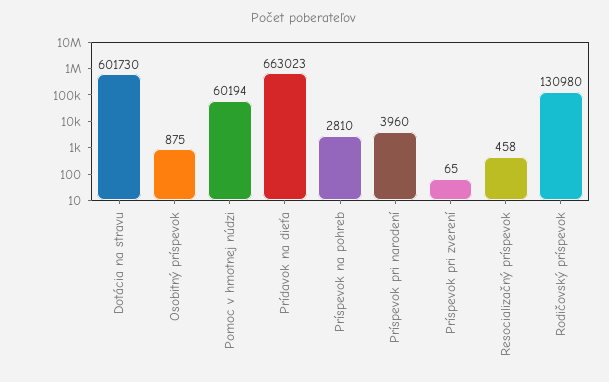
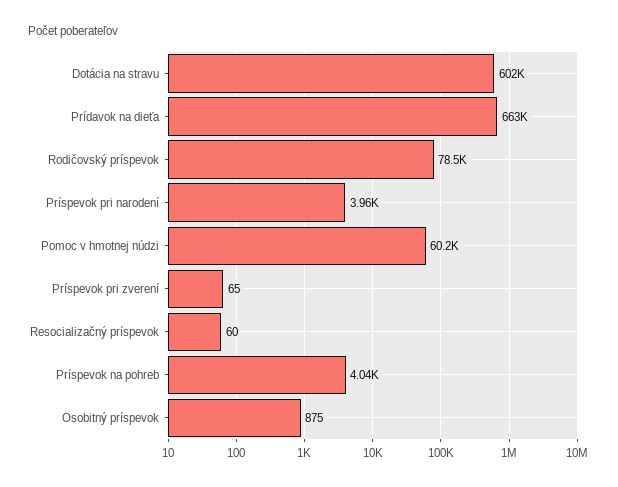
Príspevok na pohreb: 2810 -> 4040
Resocializačný príspevok: 458 -> 60
Rodičovský príspevok: 130980 -> 78500

